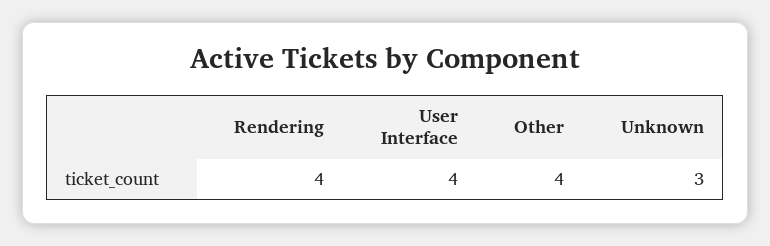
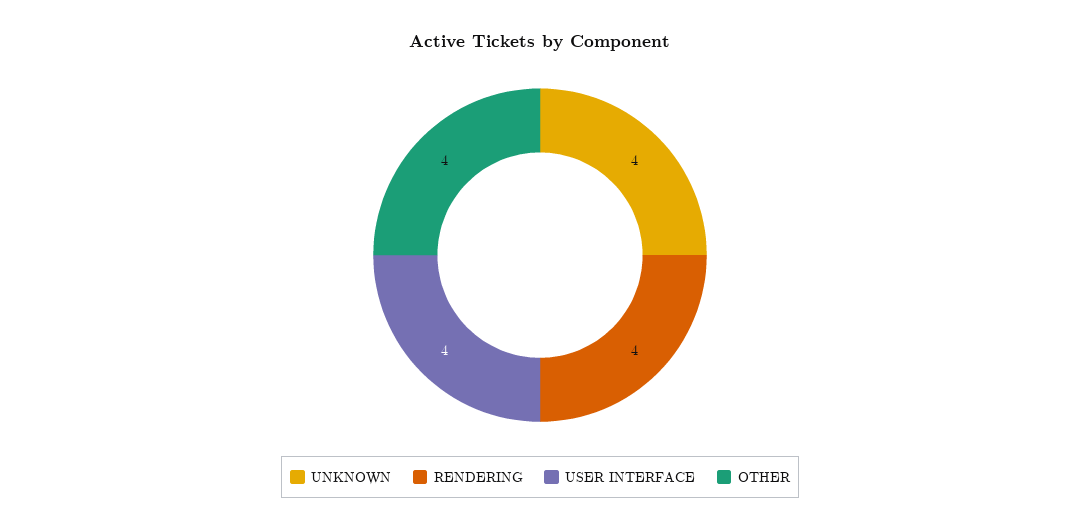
Unknown: 3 -> 4

